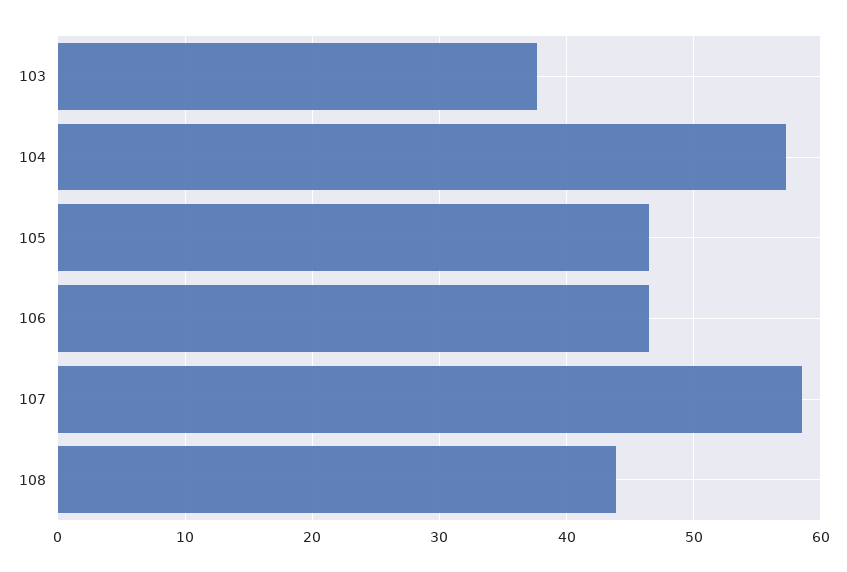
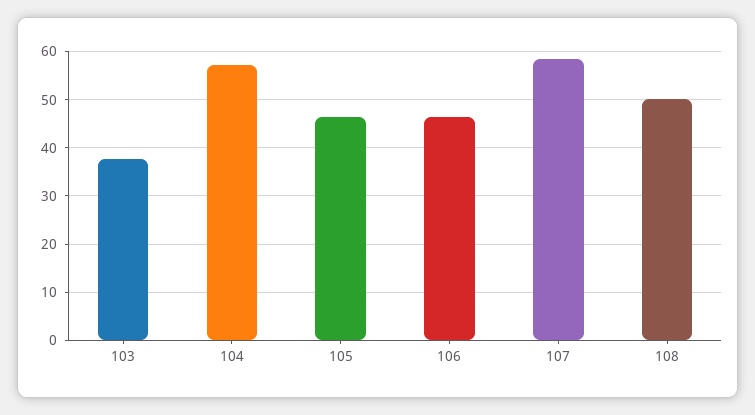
108: 44 -> 50

